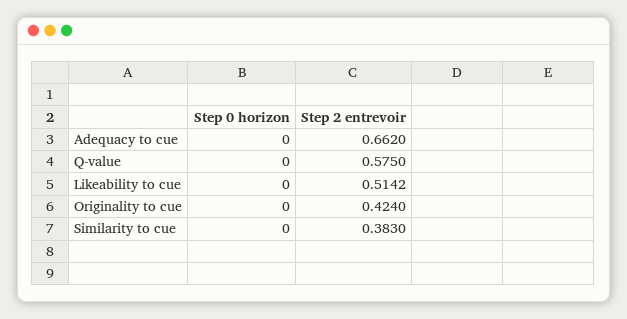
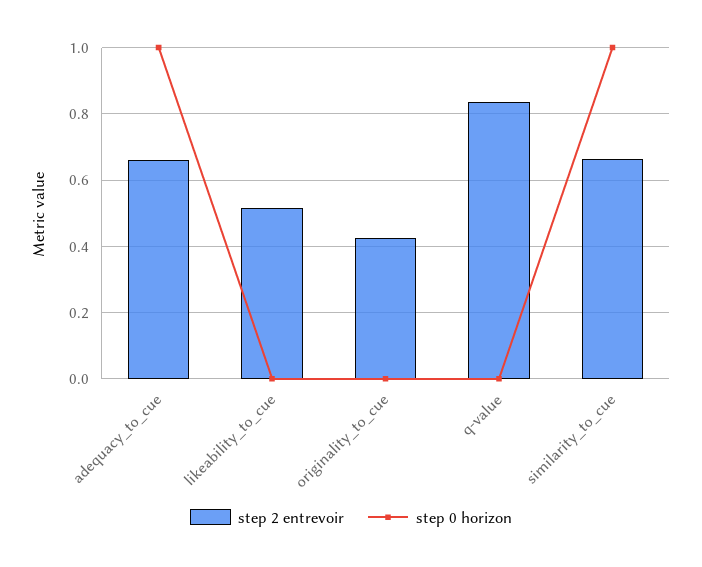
Step 0 horizon, Adequacy to cue: 0 -> 1
Step 2 entrevoir, Q-value: 0.575 -> 0.84
Step 0 horizon, Similarity to cue: 0 -> 1
Step 2 entrevoir, Similarity to cue: 0.383 -> 0.66

